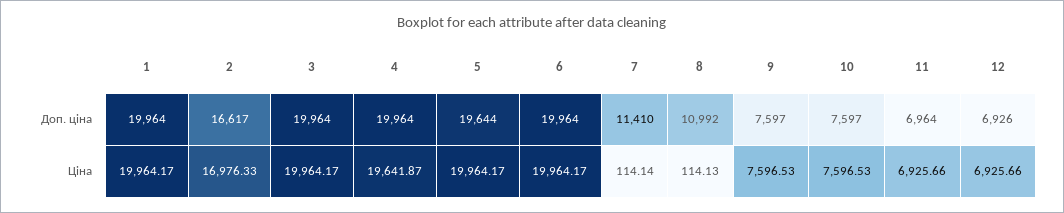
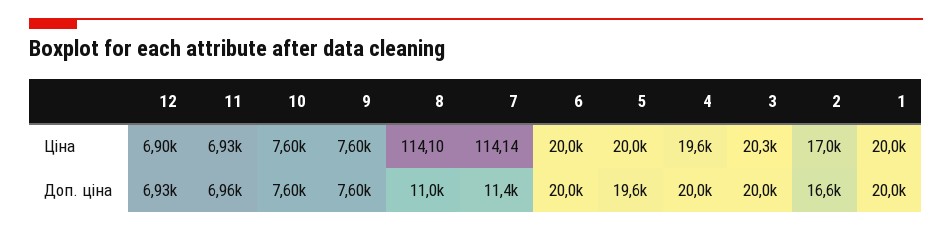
3, Ціна: 19964.17 -> 20300
8, Ціна: 114.13 -> 114.1
12, Ціна: 6925.66 -> 6900

